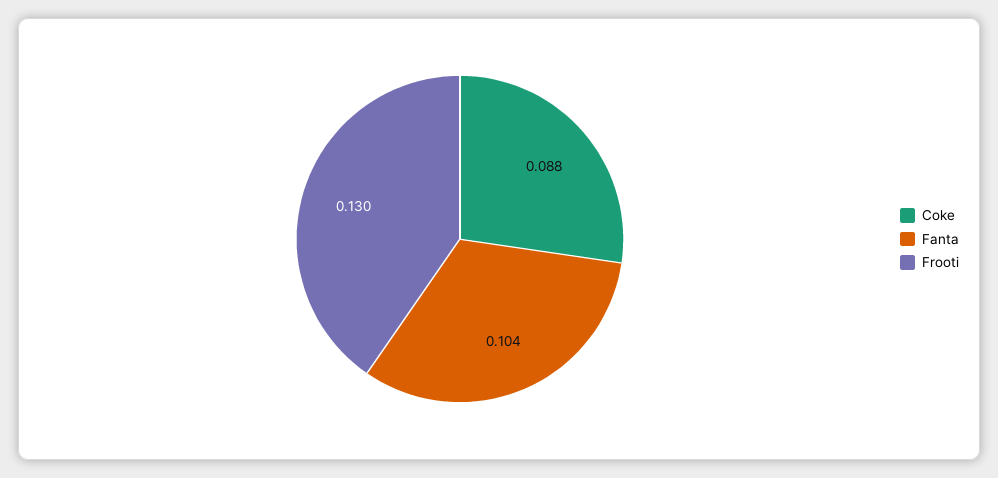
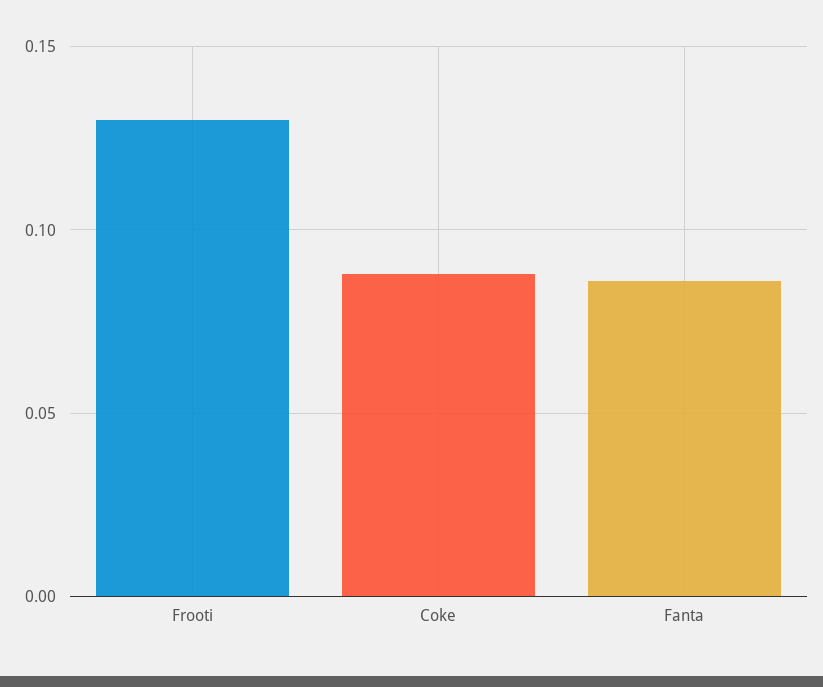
Fanta: 0.104 -> 0.085

